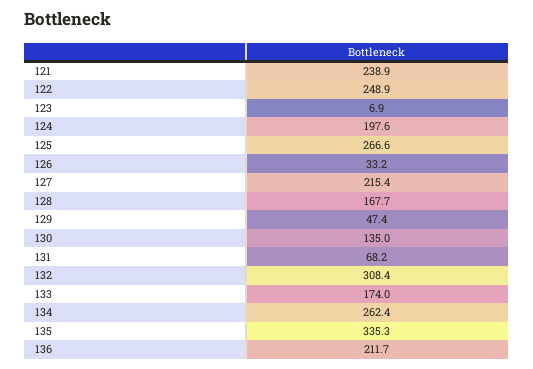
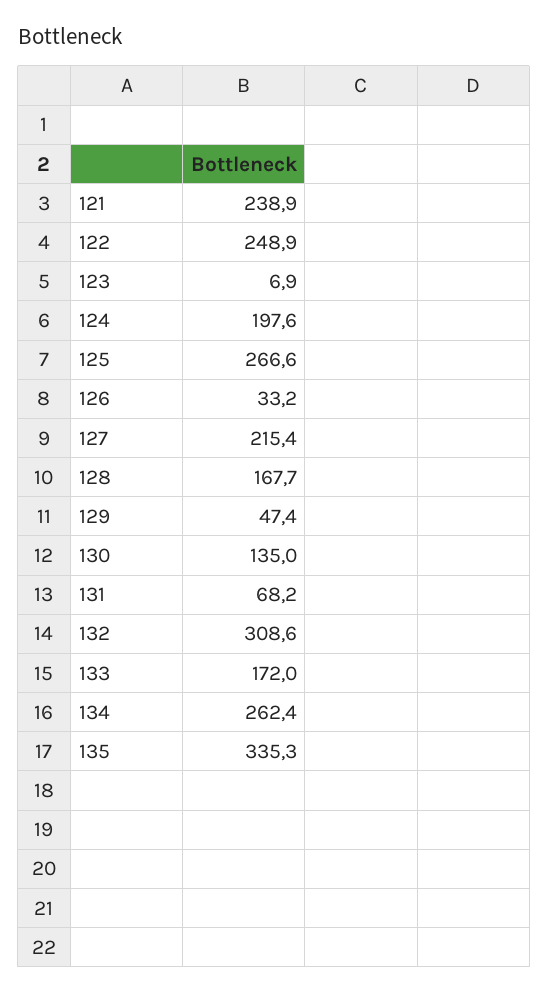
132: 308.4 -> 308.6
133: 174 -> 172
136: 211.7 -> none

